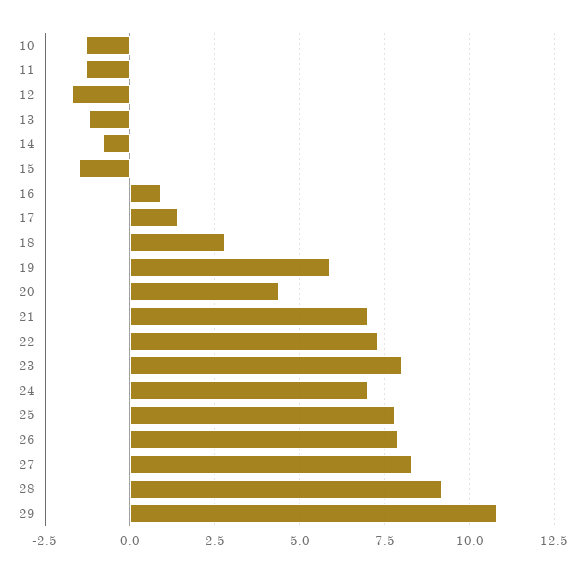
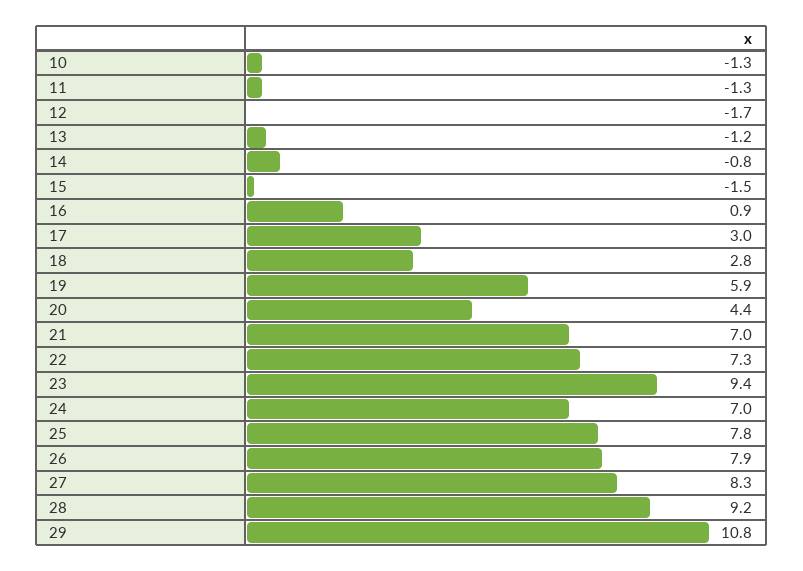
17: 1.5 -> 3
23: 8 -> 9.4

